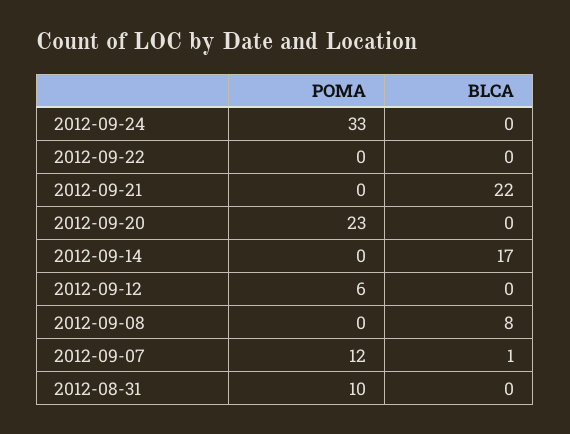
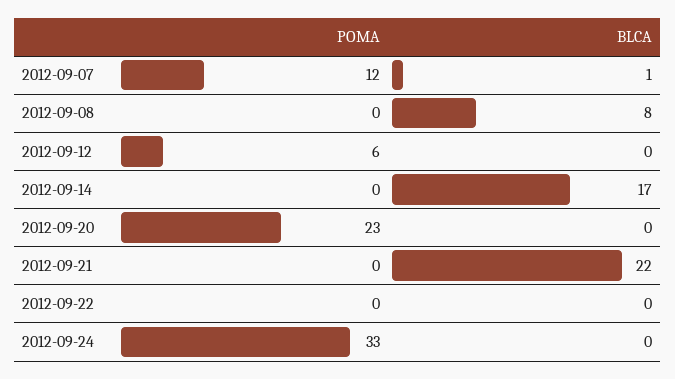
POMA, 2012-08-31: 10 -> none
BLCA, 2012-08-31: 0 -> none

